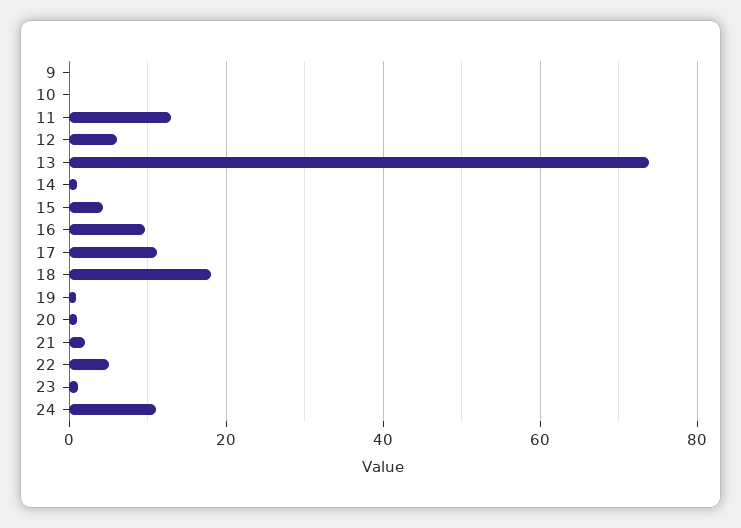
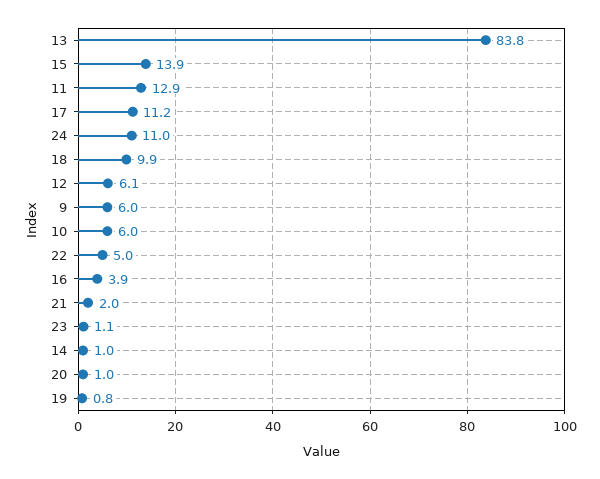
9: 0 -> 6
10: 0 -> 6
13: 74 -> 83.8
15: 4 -> 13.9
16: 10 -> 3.9
18: 18 -> 9.9

